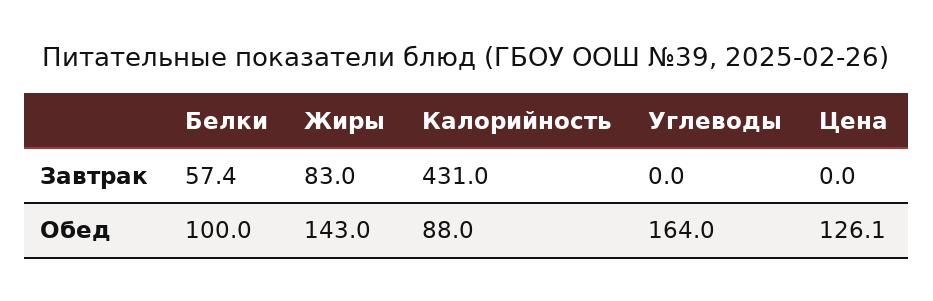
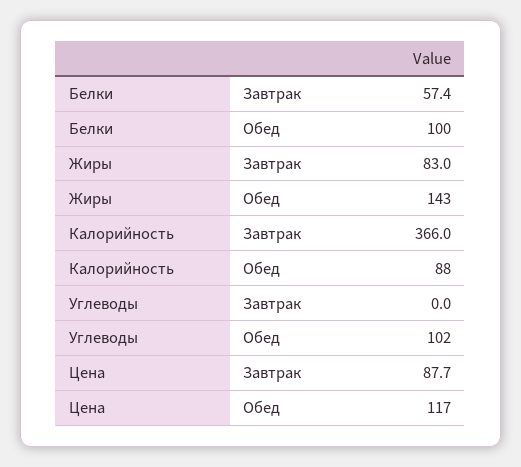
Калорийность, Завтрак: 431 -> 366
Цена, Завтрак: 0 -> 87.7
Углеводы, Обед: 164 -> 102
Цена, Обед: 126.1 -> 117

